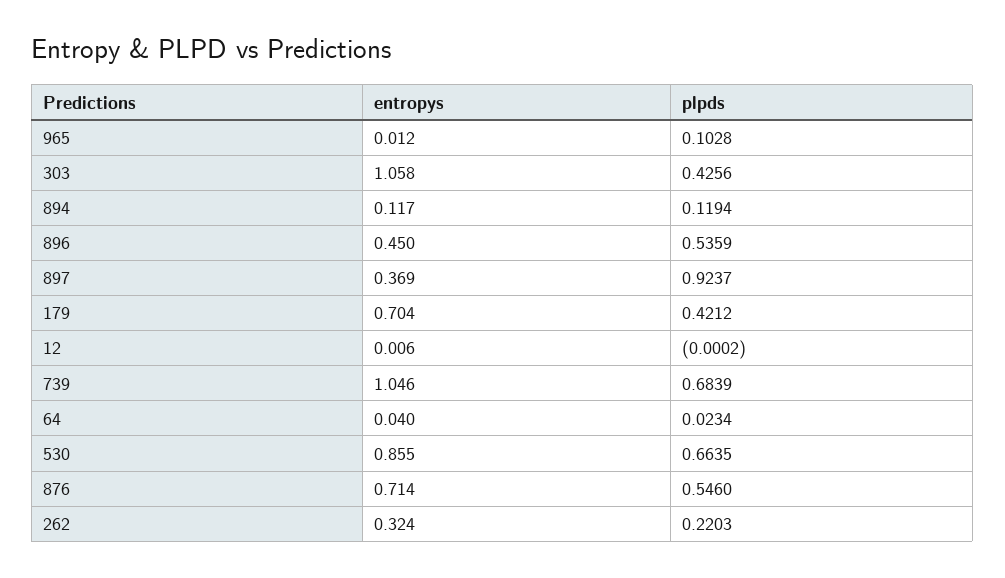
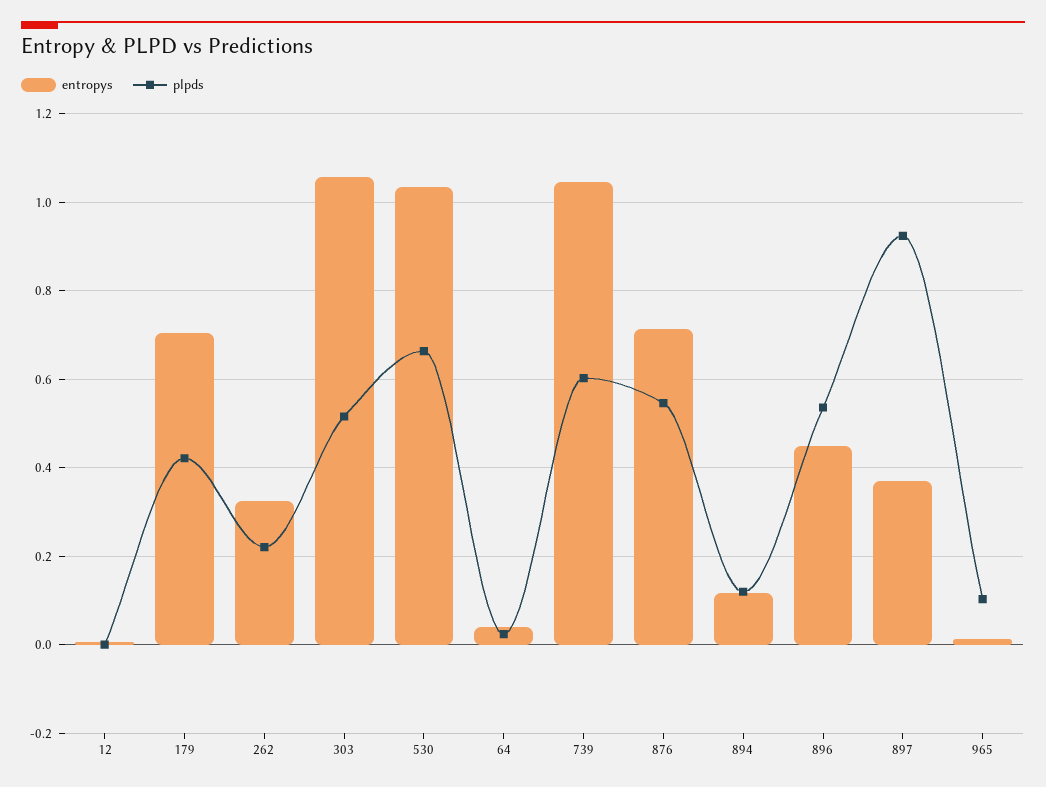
plpds, 303: 0.4256 -> 0.52
plpds, 739: 0.6839 -> 0.6
entropys, 530: 0.855 -> 1.04

